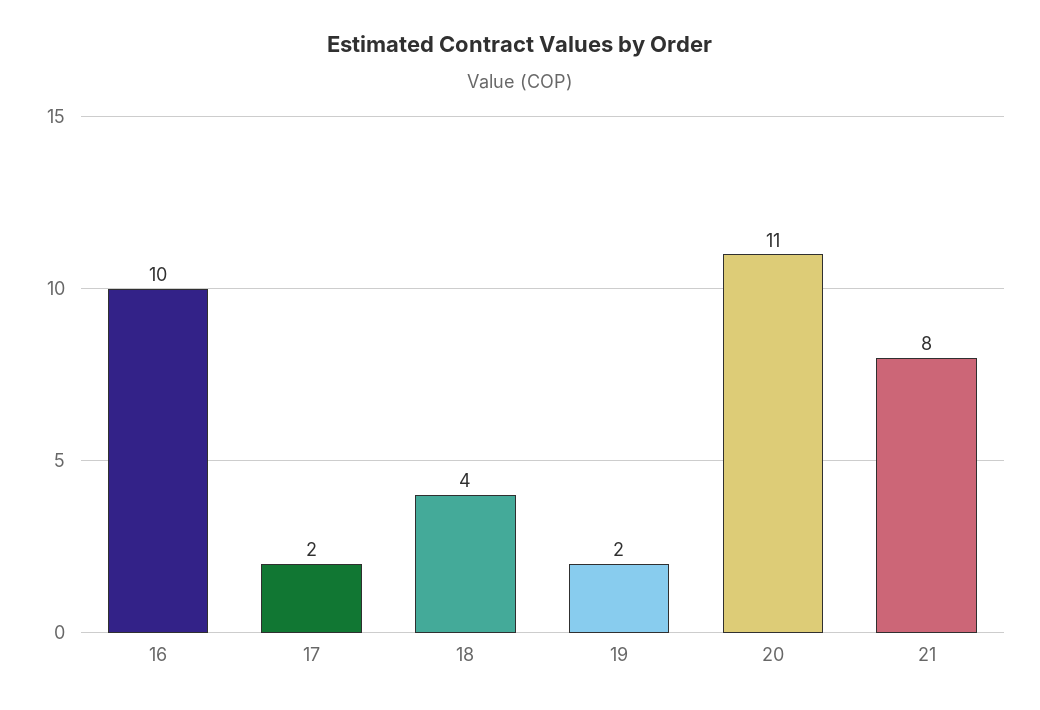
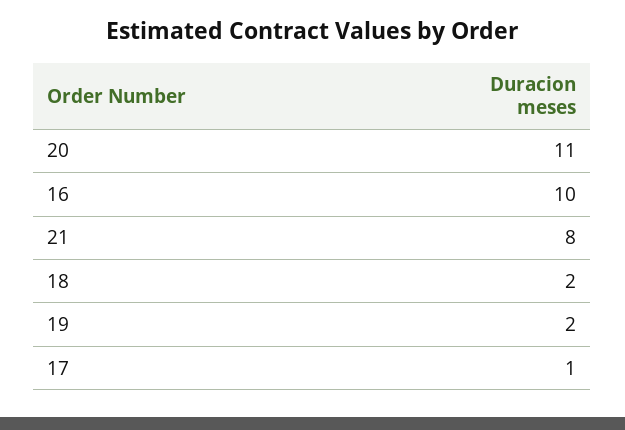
17: 2 -> 1
18: 4 -> 2

